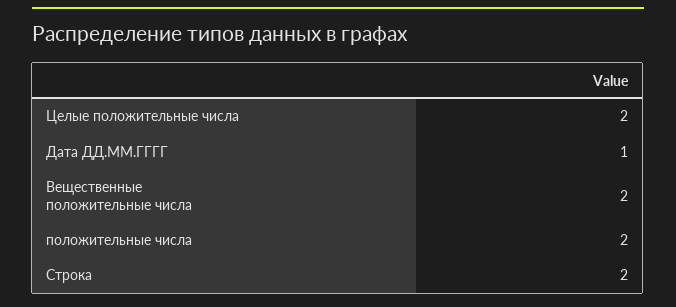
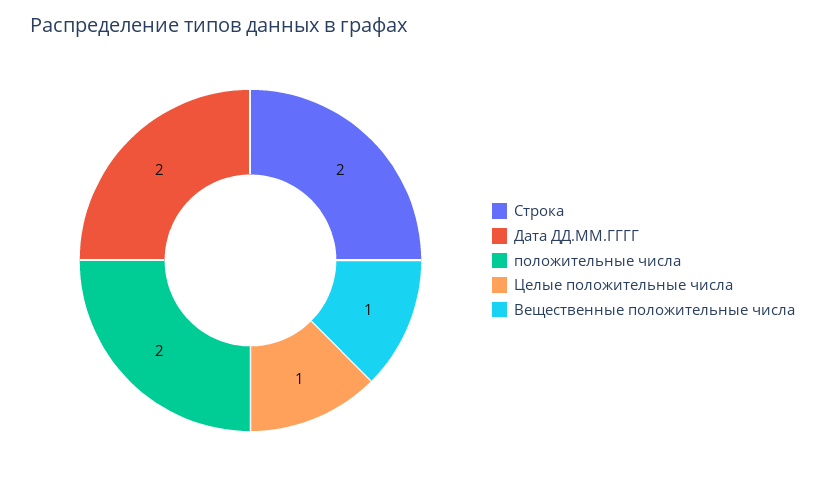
Целые положительные числа: 2 -> 1
Дата ДД.ММ.ГГГГ: 1 -> 2
Вещественные положительные числа: 2 -> 1

